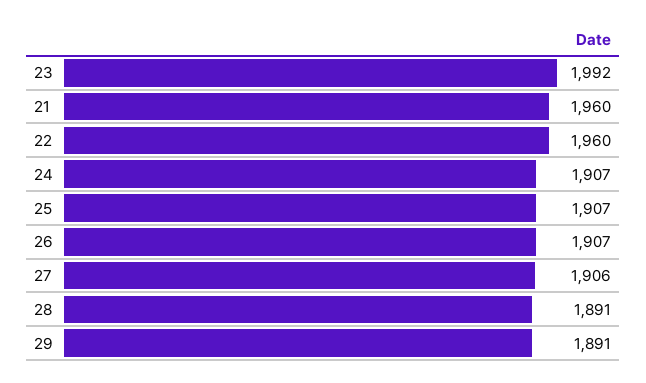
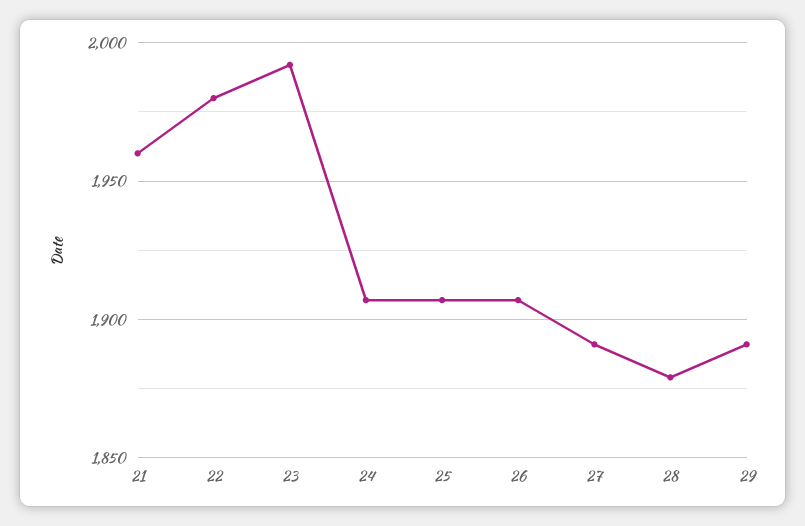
22: 1960 -> 1980
27: 1906 -> 1890
28: 1891 -> 1880

